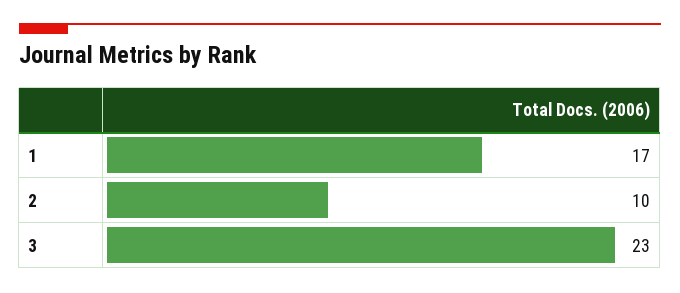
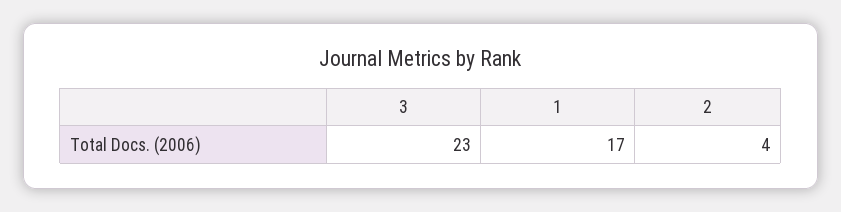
2: 10 -> 4

